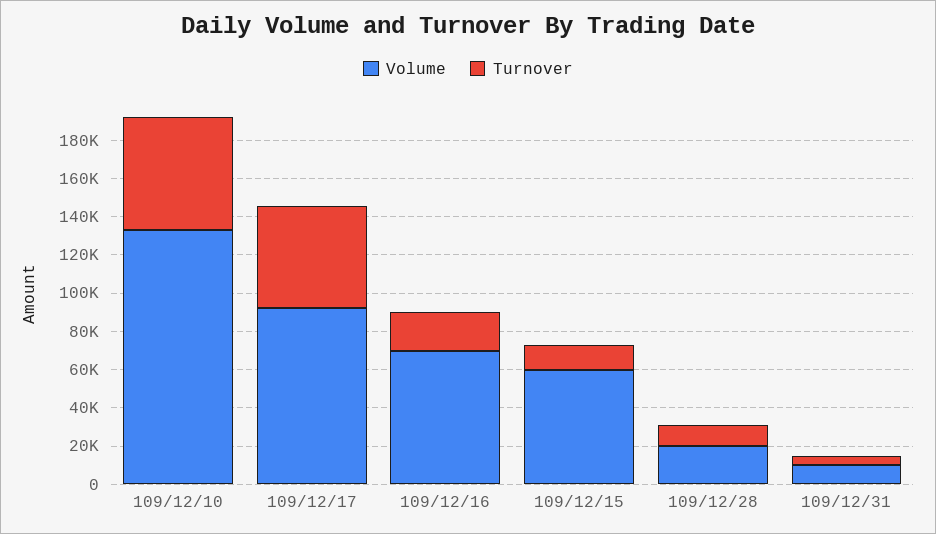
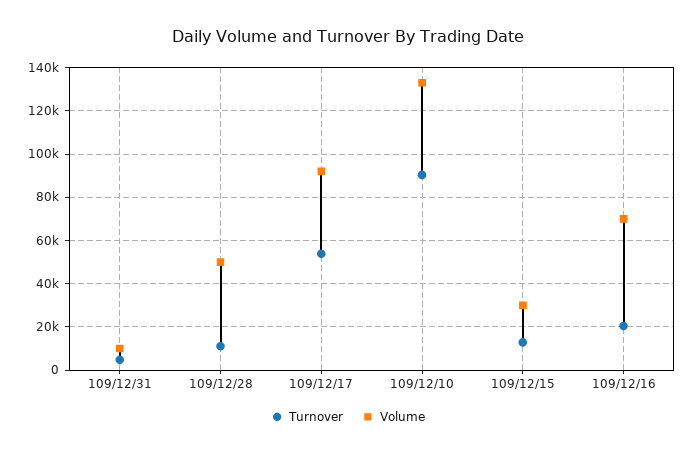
Turnover, 109/12/10: 60000 -> 90000
Volume, 109/12/15: 60000 -> 30000
Volume, 109/12/28: 20000 -> 50000

